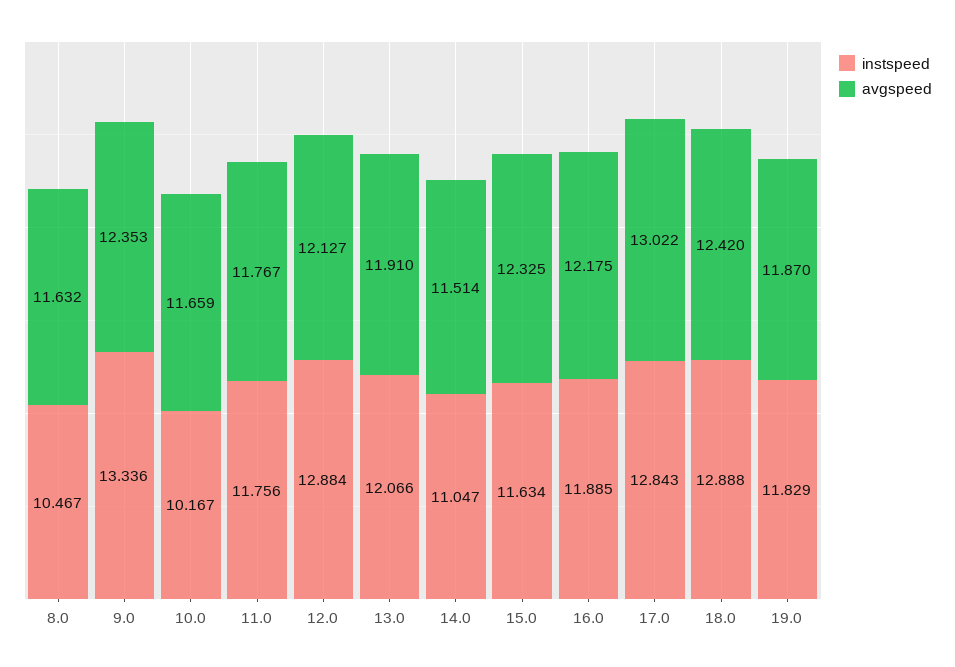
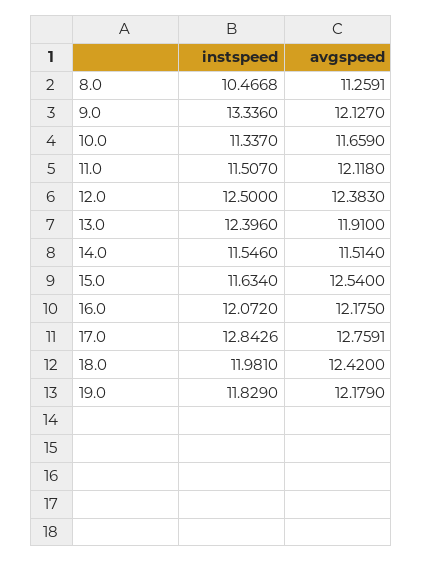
avgspeed, 8.0: 11.632 -> 11.2591
avgspeed, 9.0: 12.353 -> 12.127
instspeed, 10.0: 10.167 -> 11.337
instspeed, 11.0: 11.756 -> 11.507
avgspeed, 11.0: 11.767 -> 12.118
instspeed, 12.0: 12.884 -> 12.5
avgspeed, 12.0: 12.127 -> 12.383
instspeed, 13.0: 12.066 -> 12.396
instspeed, 14.0: 11.047 -> 11.546
avgspeed, 15.0: 12.325 -> 12.54
instspeed, 16.0: 11.885 -> 12.072
avgspeed, 17.0: 13.022 -> 12.7591
instspeed, 18.0: 12.888 -> 11.981
avgspeed, 19.0: 11.87 -> 12.179

